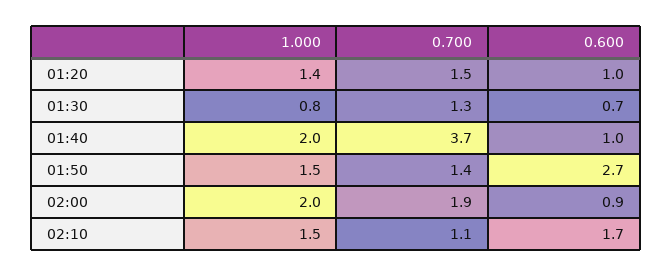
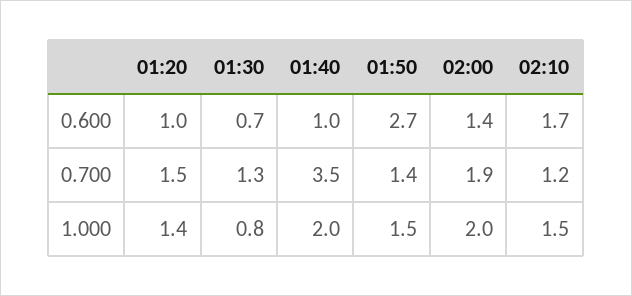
0.700, 01:40: 3.7 -> 3.5
0.600, 02:00: 0.9 -> 1.4
0.700, 02:10: 1.1 -> 1.2

